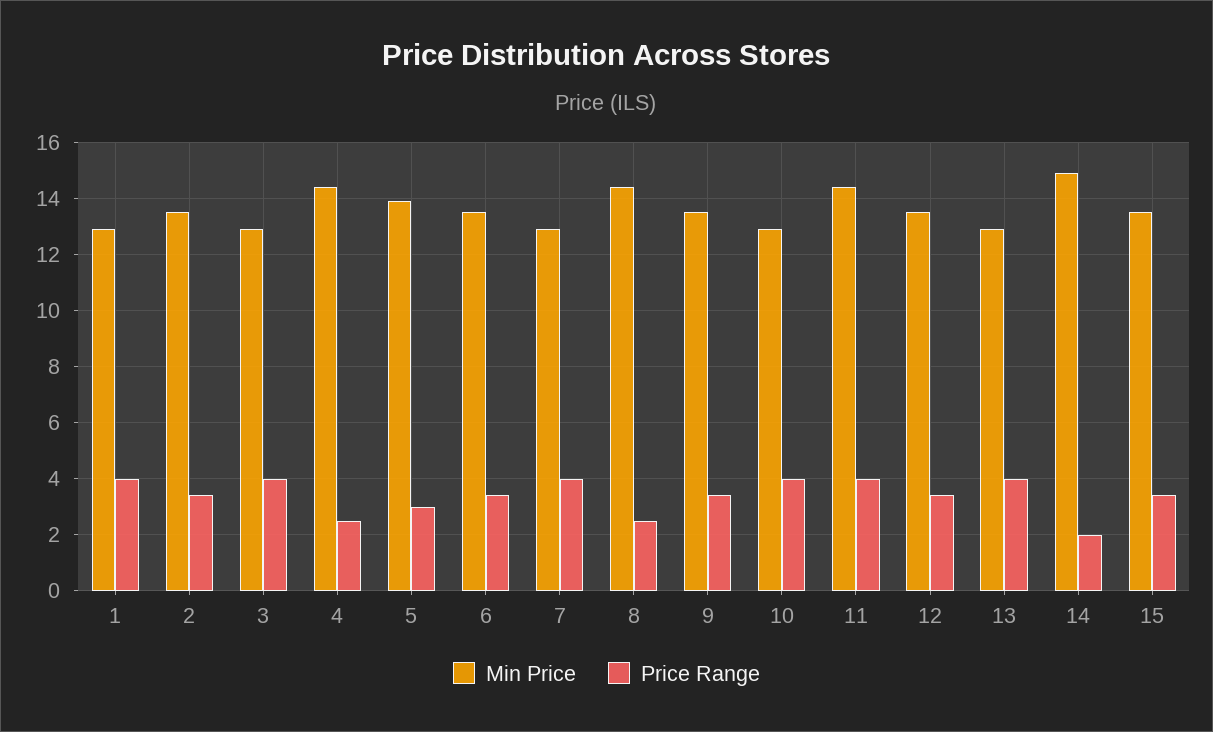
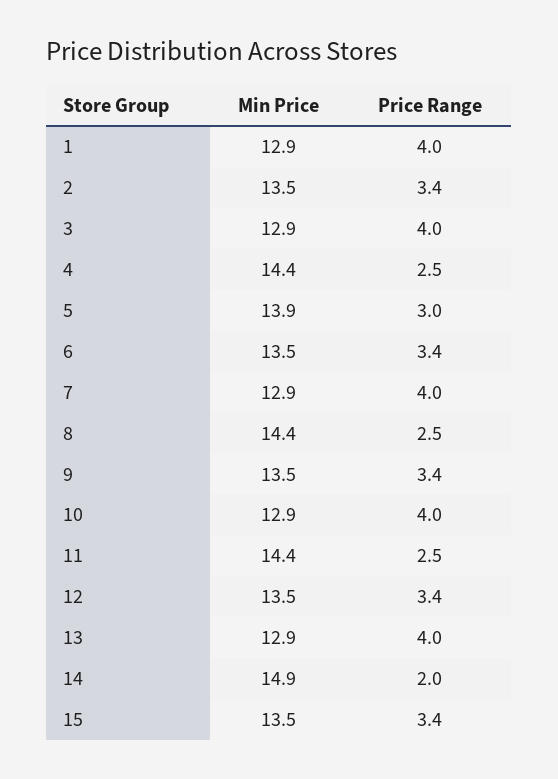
Price Range, 11: 4 -> 2.5

